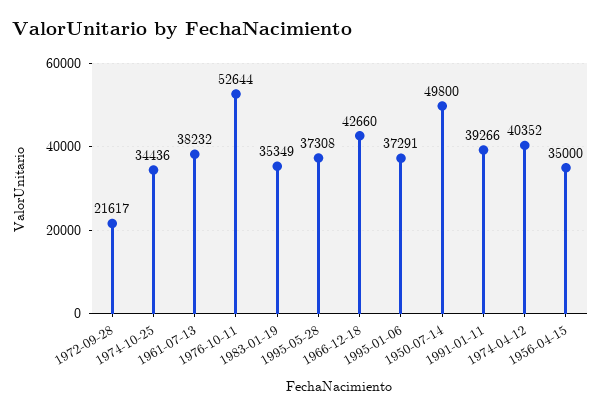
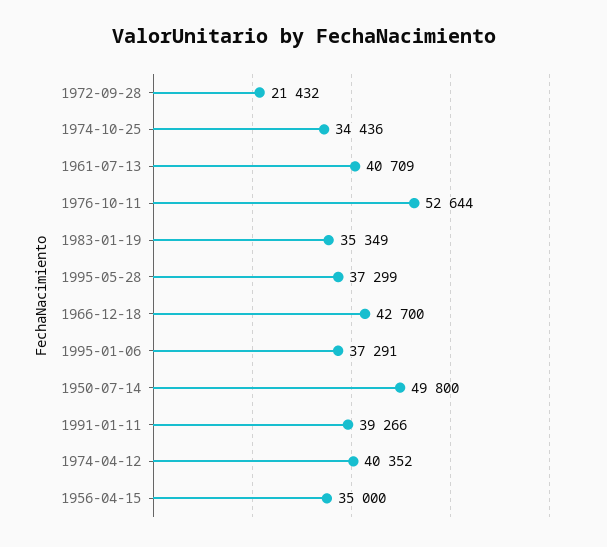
1972-09-28: 21617 -> 21432
1961-07-13: 38232 -> 40709
1995-05-28: 37308 -> 37299
1966-12-18: 42660 -> 42700

